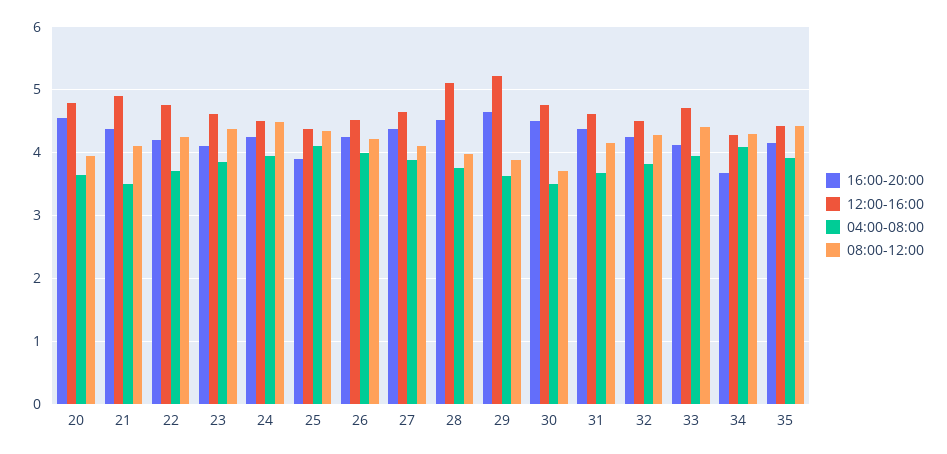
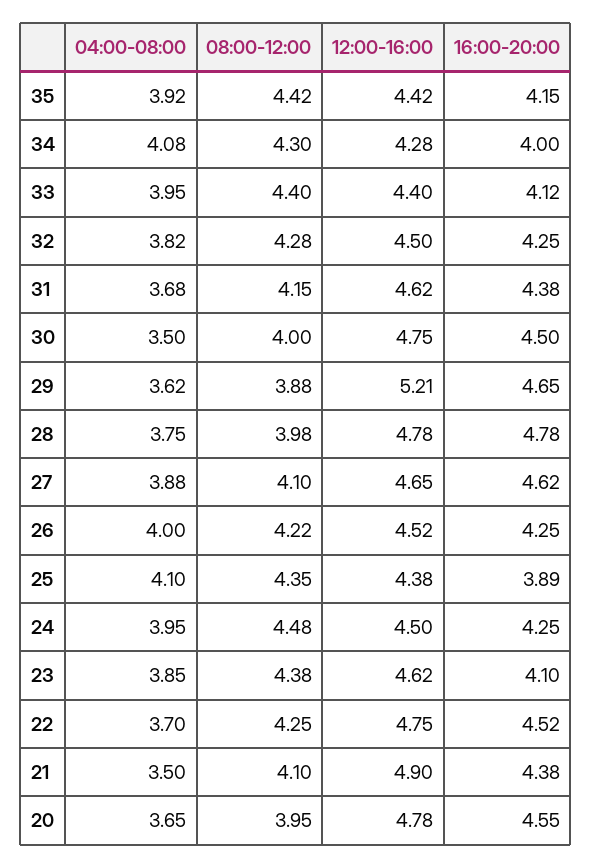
16:00-20:00, 22: 4.2 -> 4.52
16:00-20:00, 27: 4.4 -> 4.62
16:00-20:00, 28: 4.5 -> 4.78
12:00-16:00, 28: 5.1 -> 4.78
08:00-12:00, 30: 3.7 -> 4
12:00-16:00, 33: 4.7 -> 4.4
16:00-20:00, 34: 3.7 -> 4

